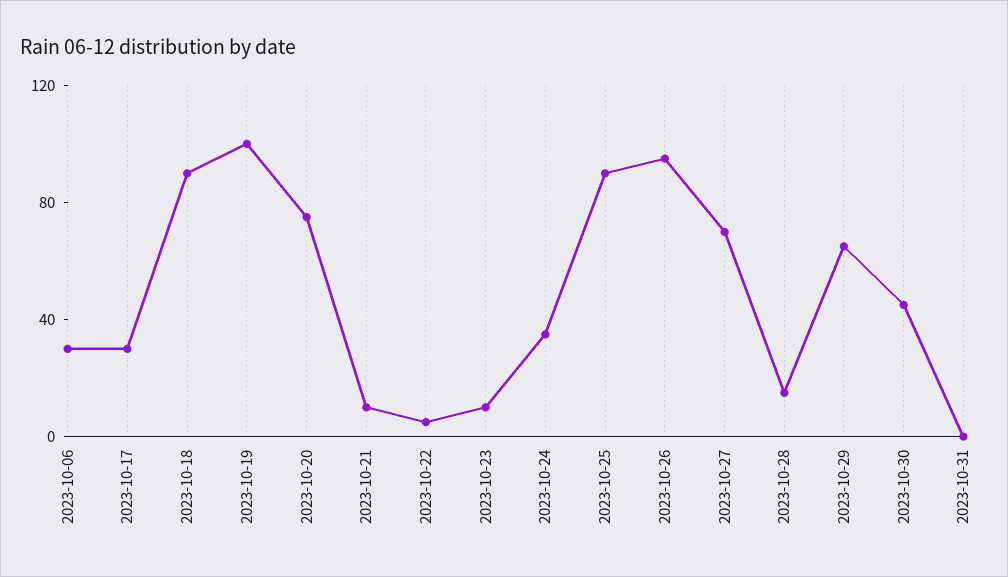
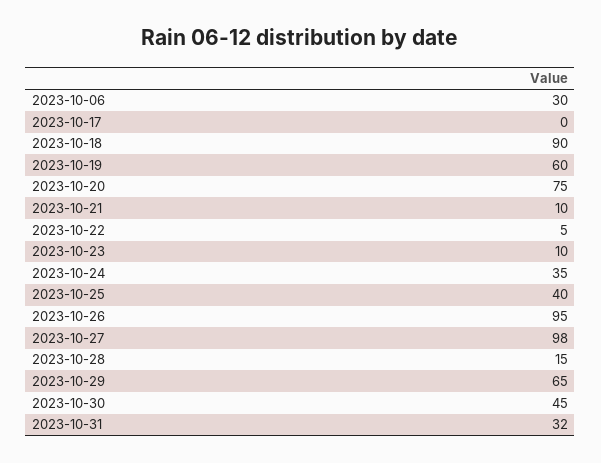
2023-10-17: 30 -> 0
2023-10-19: 100 -> 60
2023-10-25: 90 -> 40
2023-10-27: 70 -> 98
2023-10-31: 0 -> 32

